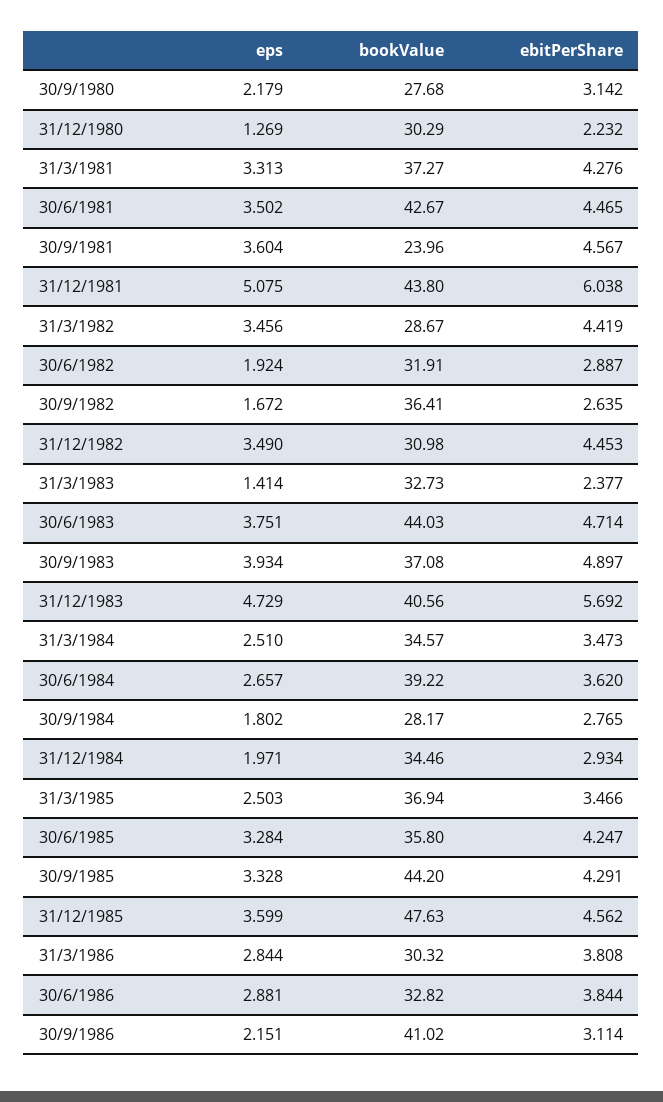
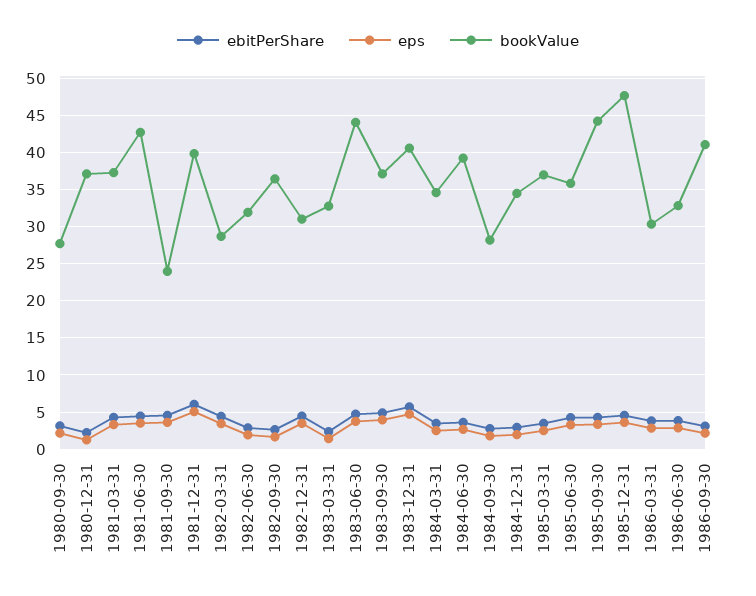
bookValue, 31/12/1980: 30.29 -> 37
bookValue, 31/12/1981: 43.8 -> 40

